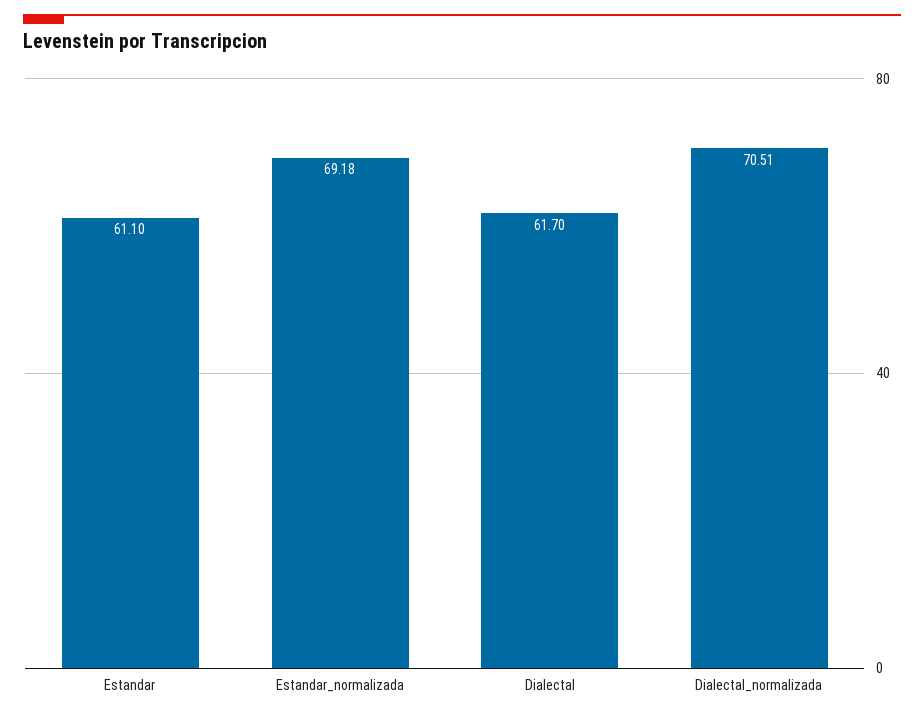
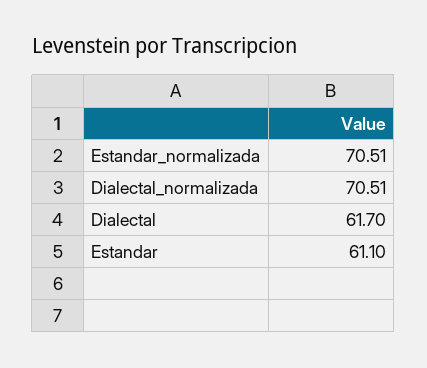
Estandar_normalizada: 69.18 -> 70.51

